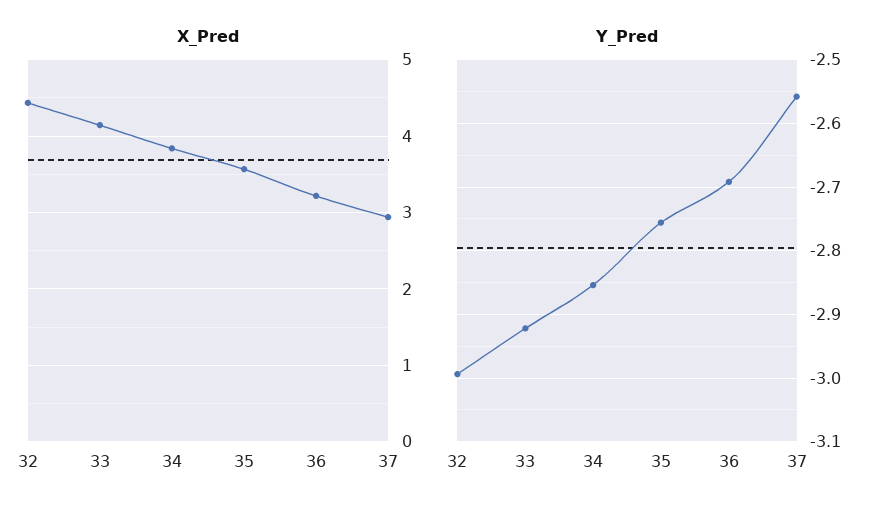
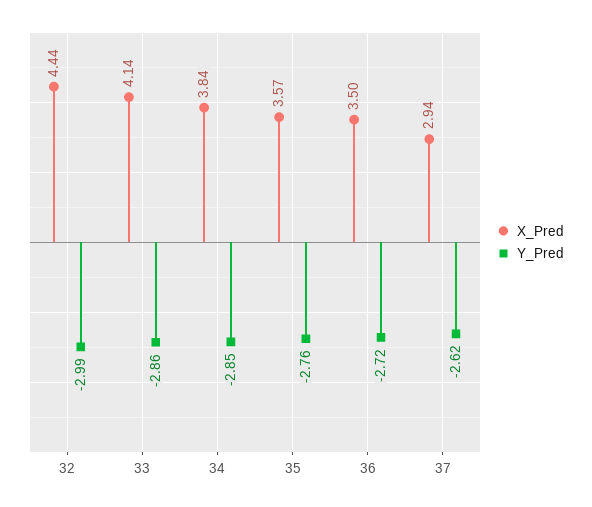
X_Pred, 36: 3.2 -> 3.5
Y_Pred, 33: -2.92 -> -2.86
Y_Pred, 36: -2.69 -> -2.72
Y_Pred, 37: -2.56 -> -2.62

